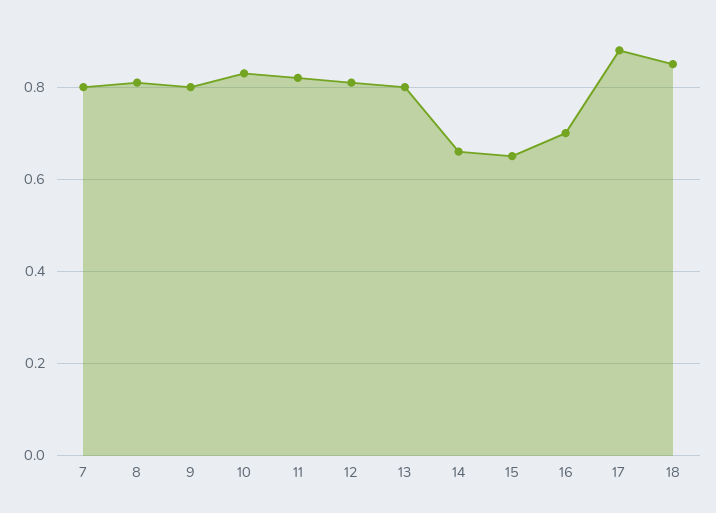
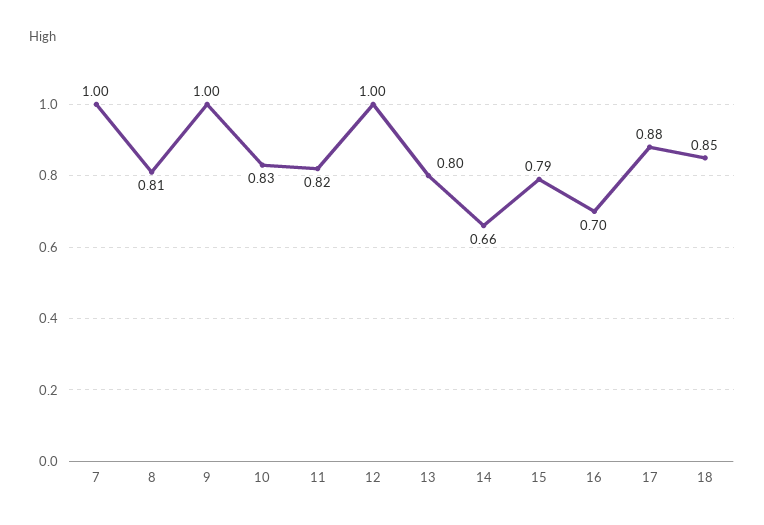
7: 0.8 -> 1
9: 0.8 -> 1
12: 0.8 -> 1
15: 0.65 -> 0.79

